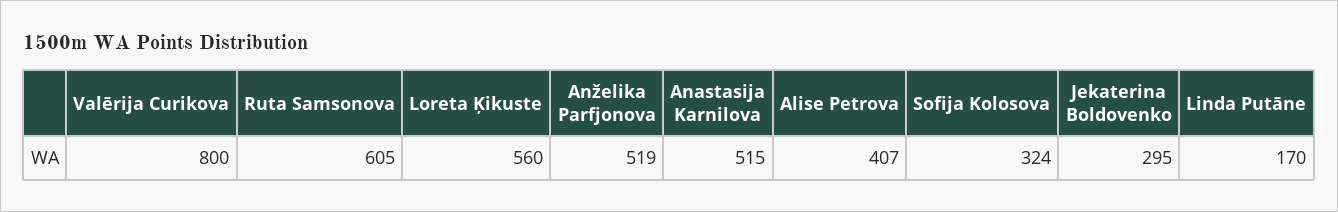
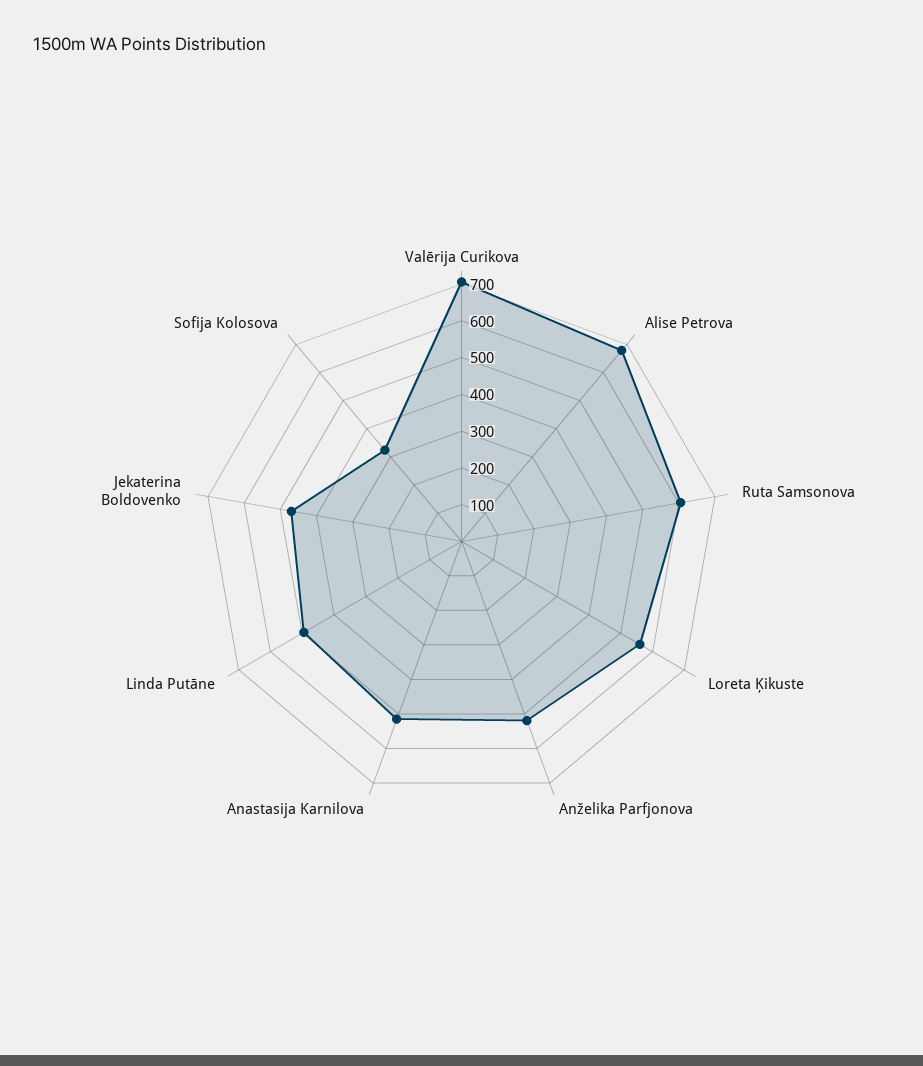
Valērija Curikova: 800 -> 700
Alise Petrova: 407 -> 675
Jekaterina Boldovenko: 295 -> 475
Linda Putāne: 170 -> 500

